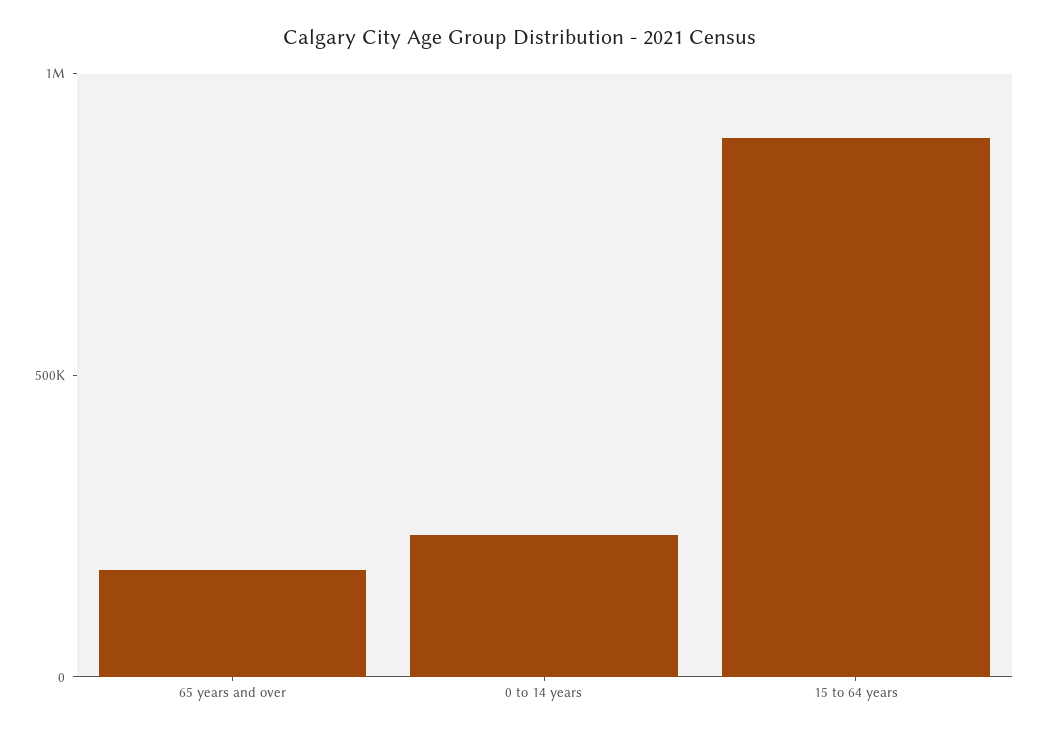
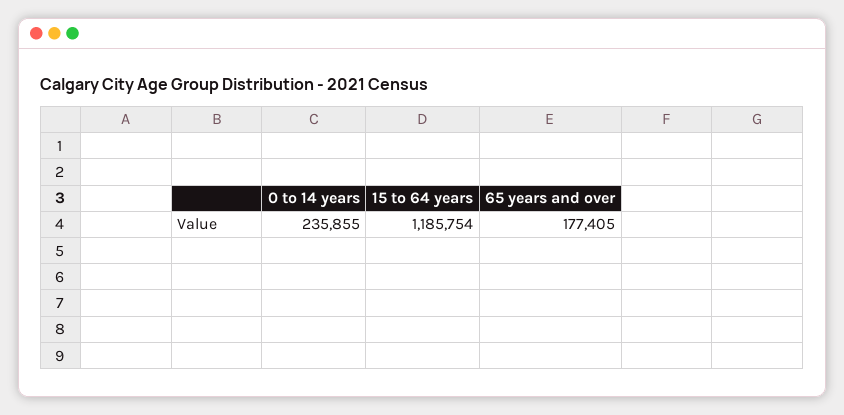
15 to 64 years: 900000 -> 1185754

